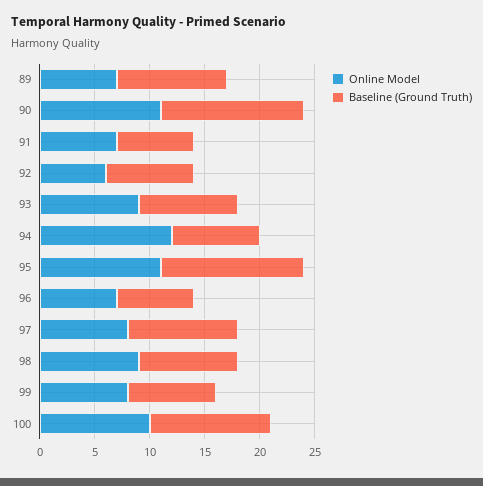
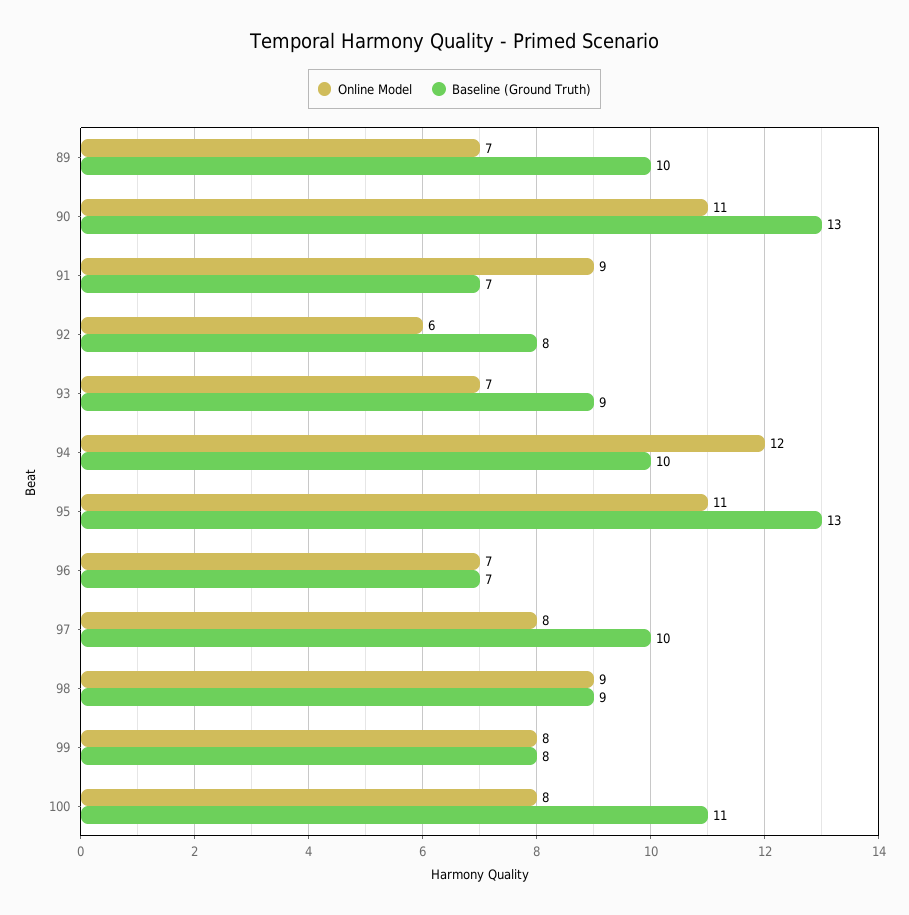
Online Model, 91: 7 -> 9
Online Model, 93: 9 -> 7
Baseline (Ground Truth), 94: 8 -> 10
Online Model, 100: 10 -> 8

